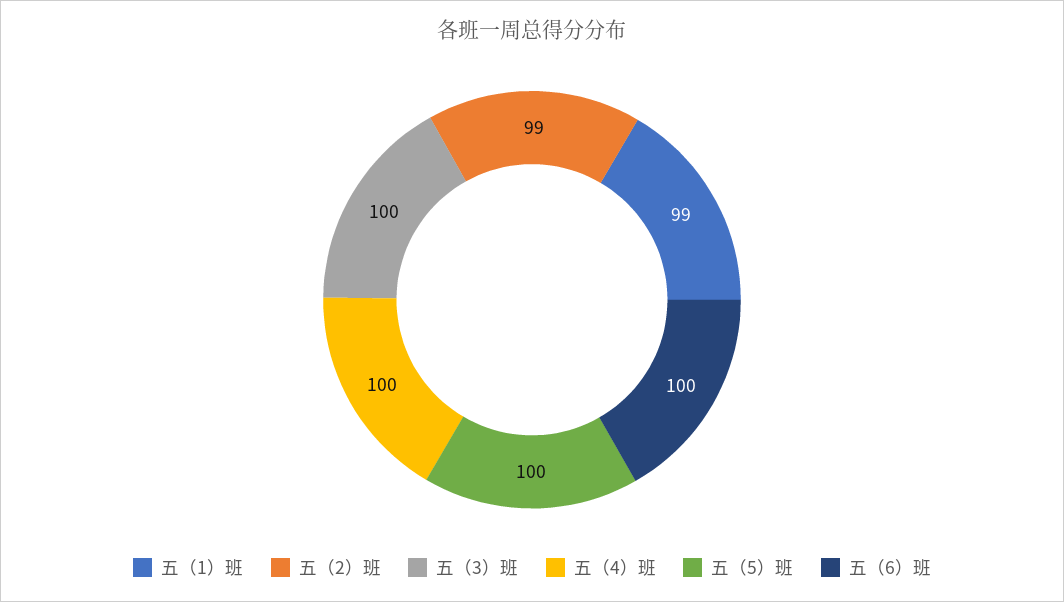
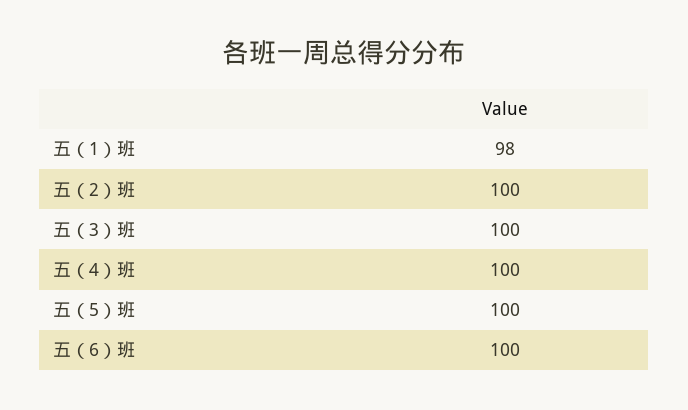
五（1）班: 99 -> 98
五（2）班: 99 -> 100

